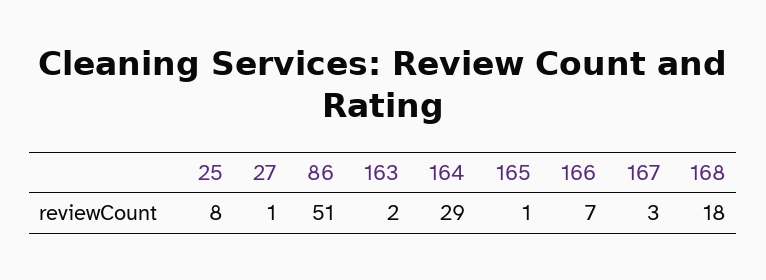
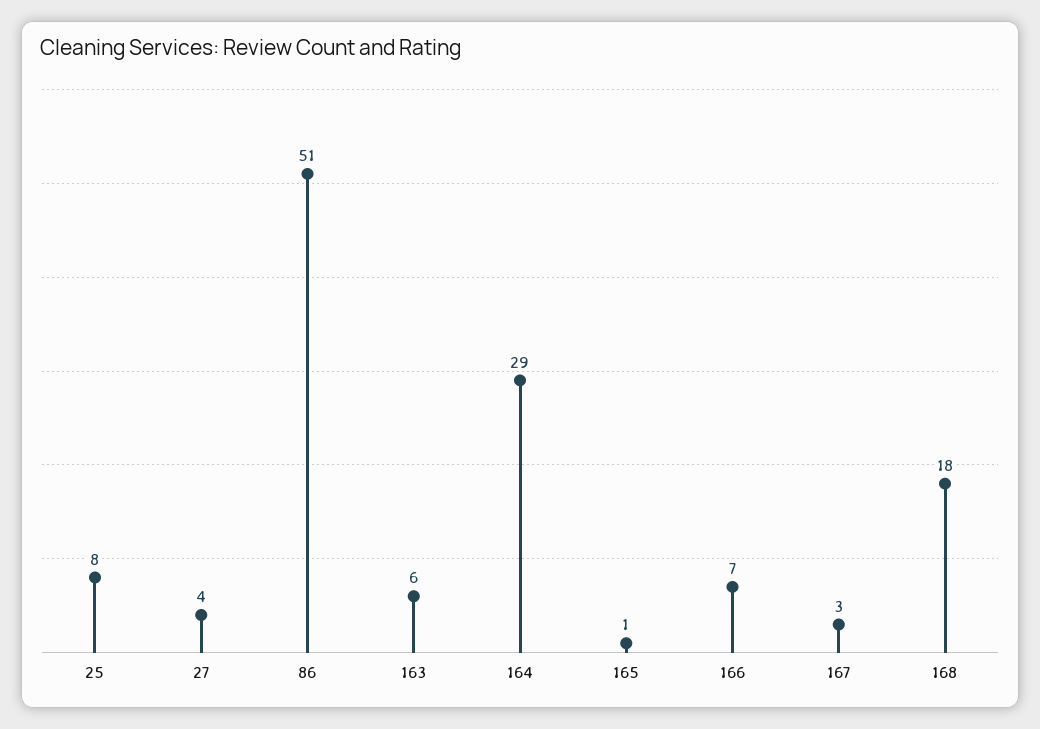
27: 1 -> 4
163: 2 -> 6

